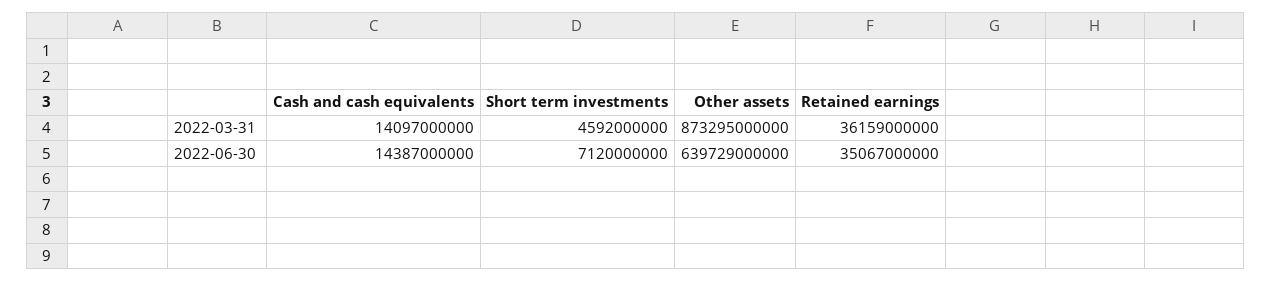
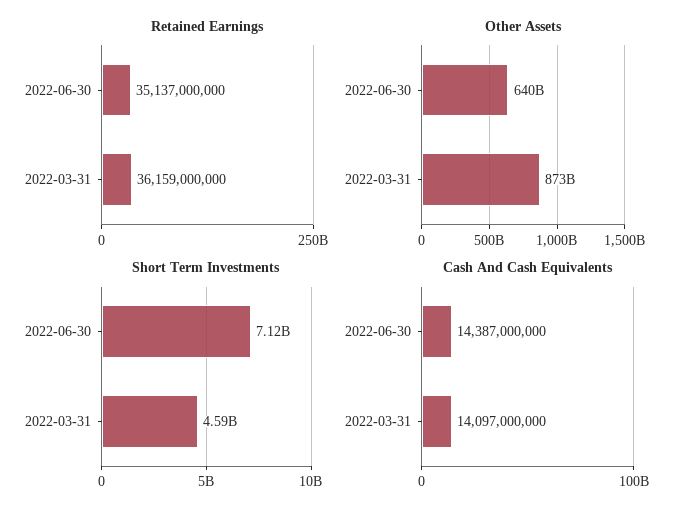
Retained earnings, 2022-06-30: 35067000000 -> 35137000000

